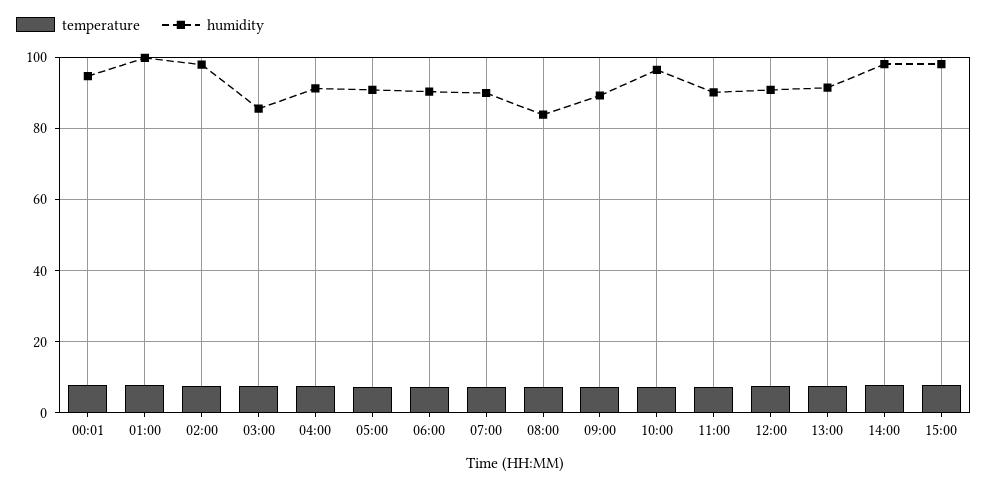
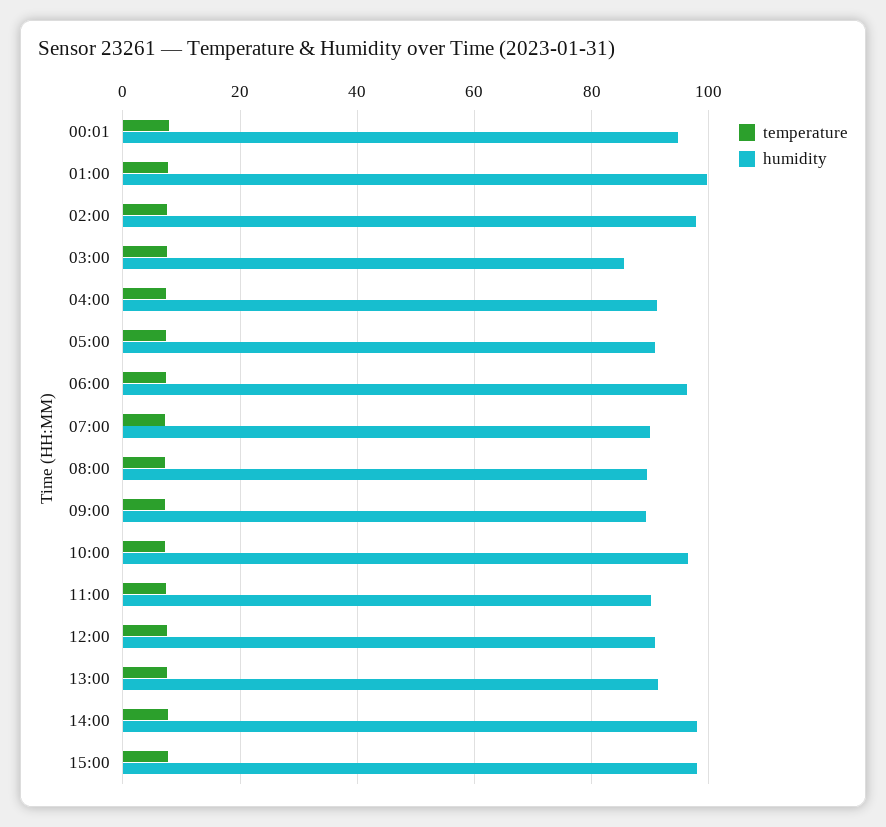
humidity, 06:00: 90 -> 96
humidity, 08:00: 84 -> 90

